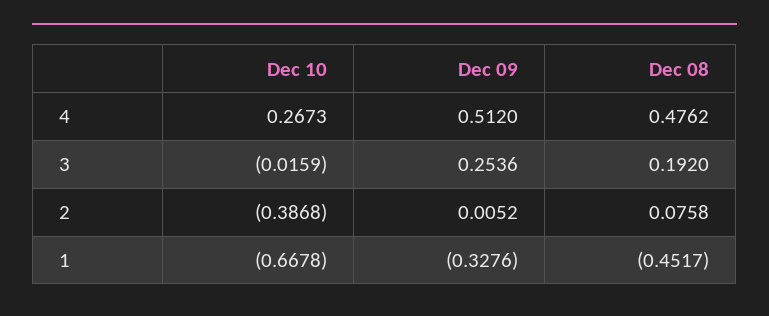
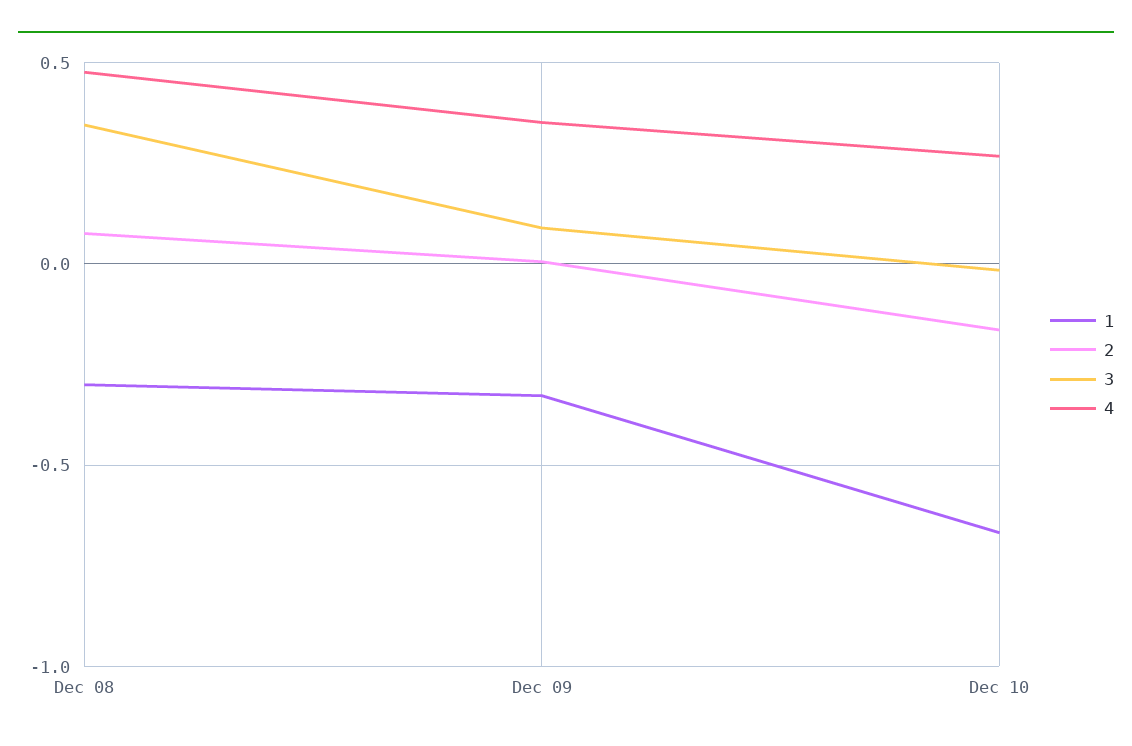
4, Dec 09: 0.512 -> 0.35
3, Dec 09: 0.2536 -> 0.1
3, Dec 08: 0.192 -> 0.35
2, Dec 10: -0.3868 -> -0.15
1, Dec 08: -0.4517 -> -0.3

